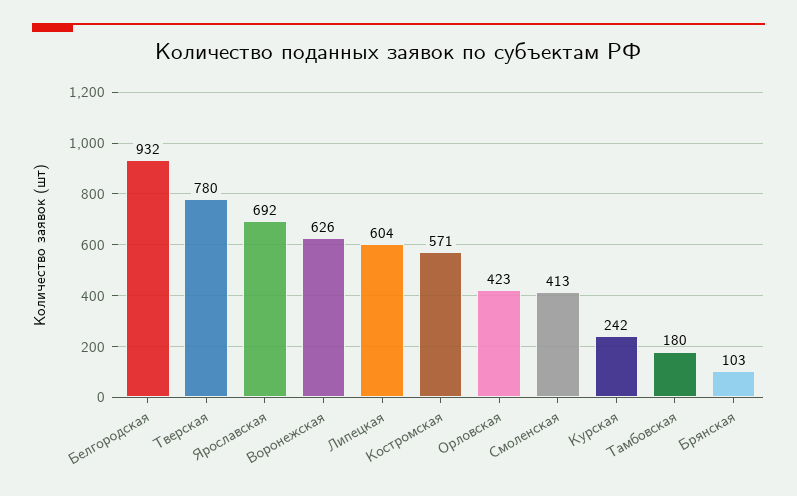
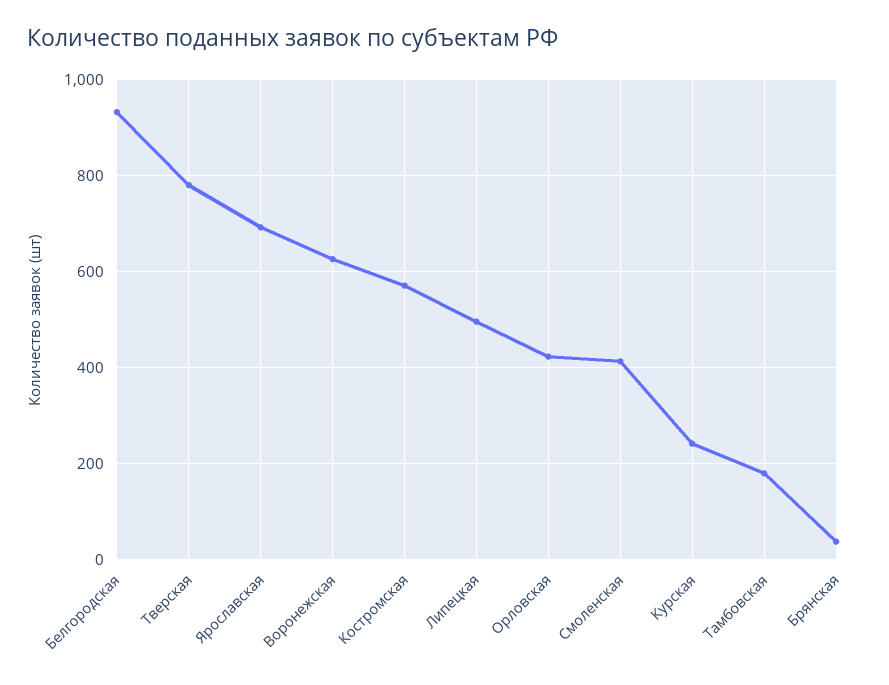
Липецкая: 604 -> 500
Брянская: 103 -> 40

